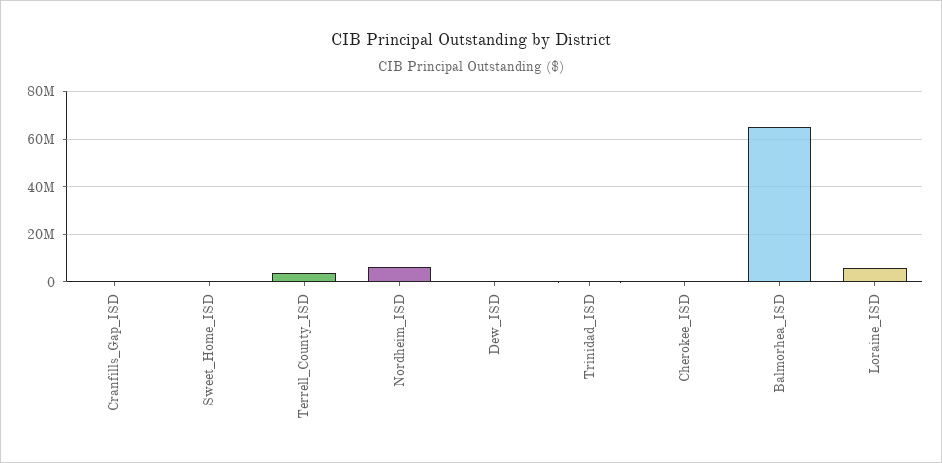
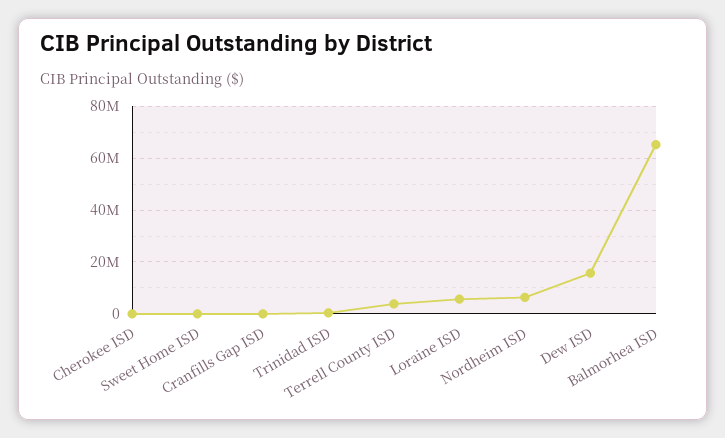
Dew_ISD: 0 -> 15000000

